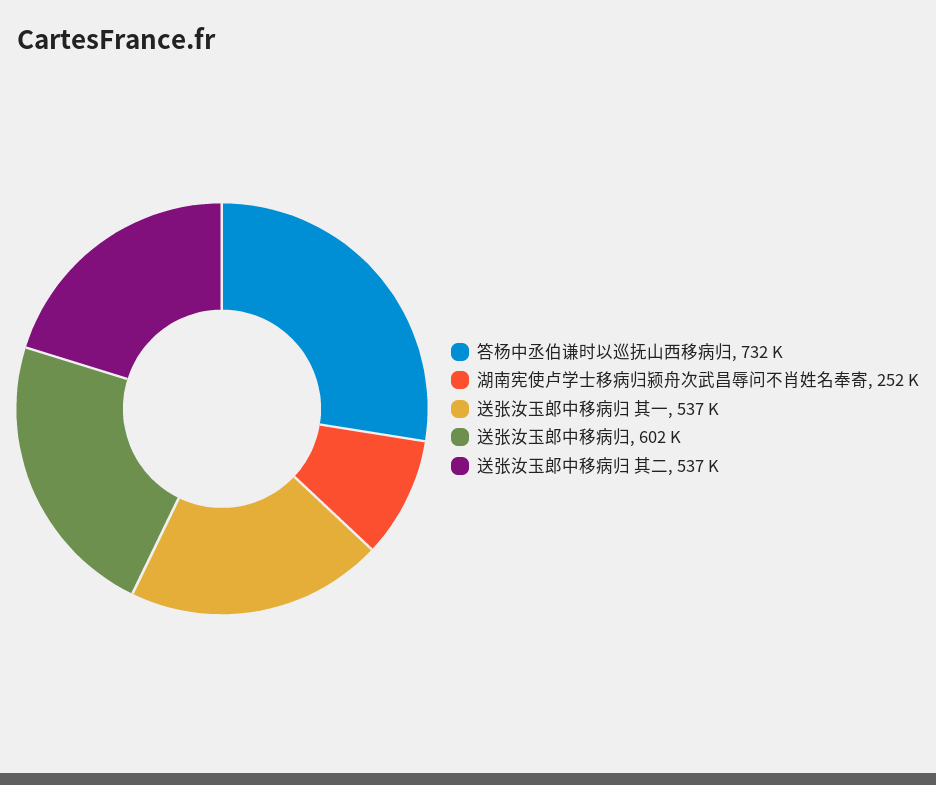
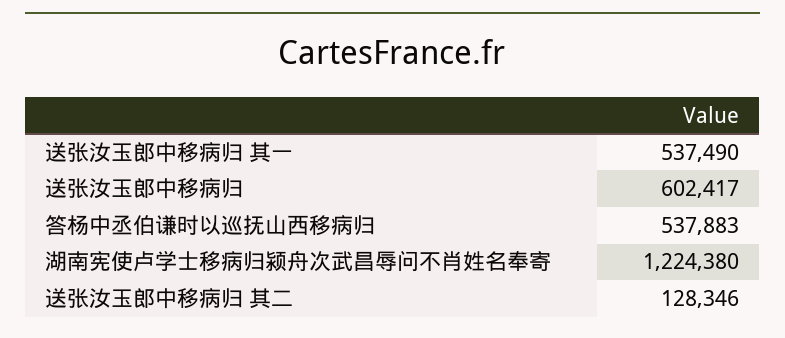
答杨中丞伯谦时以巡抚山西移病归: 732000 -> 537883
湖南宪使卢学士移病归颍舟次武昌辱问不肖姓名奉寄: 252000 -> 1224380
送张汝玉郎中移病归 其二: 537000 -> 128346

